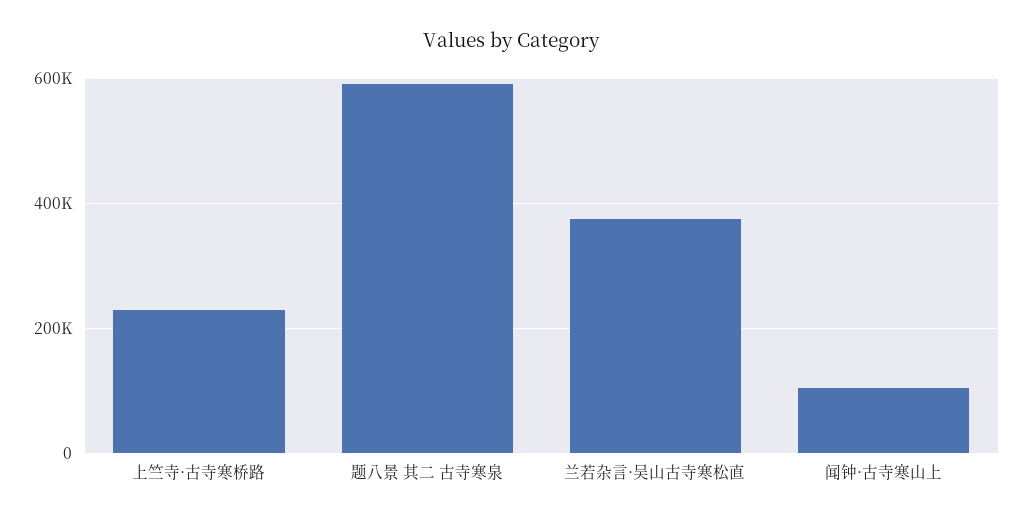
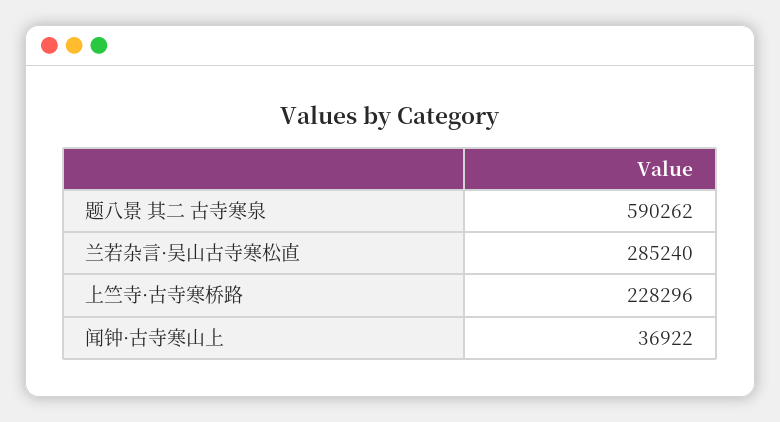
兰若杂言·吴山古寺寒松直: 380000 -> 285240
闻钟·古寺寒山上: 100000 -> 36922

